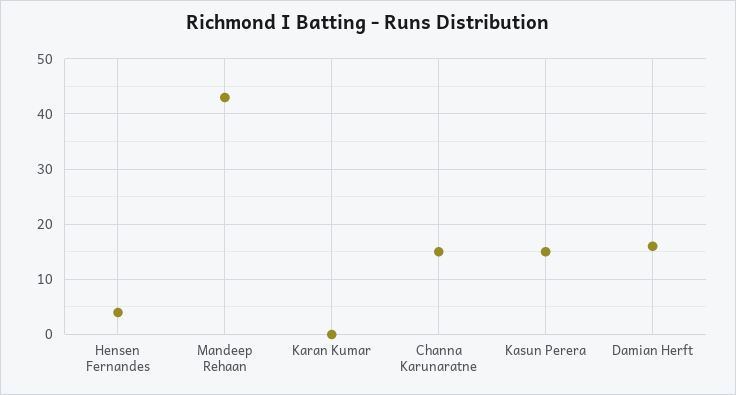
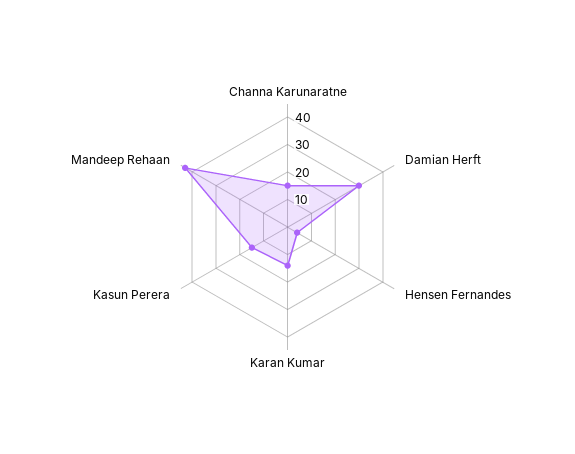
Karan Kumar: 0 -> 15
Damian Herft: 15 -> 30

